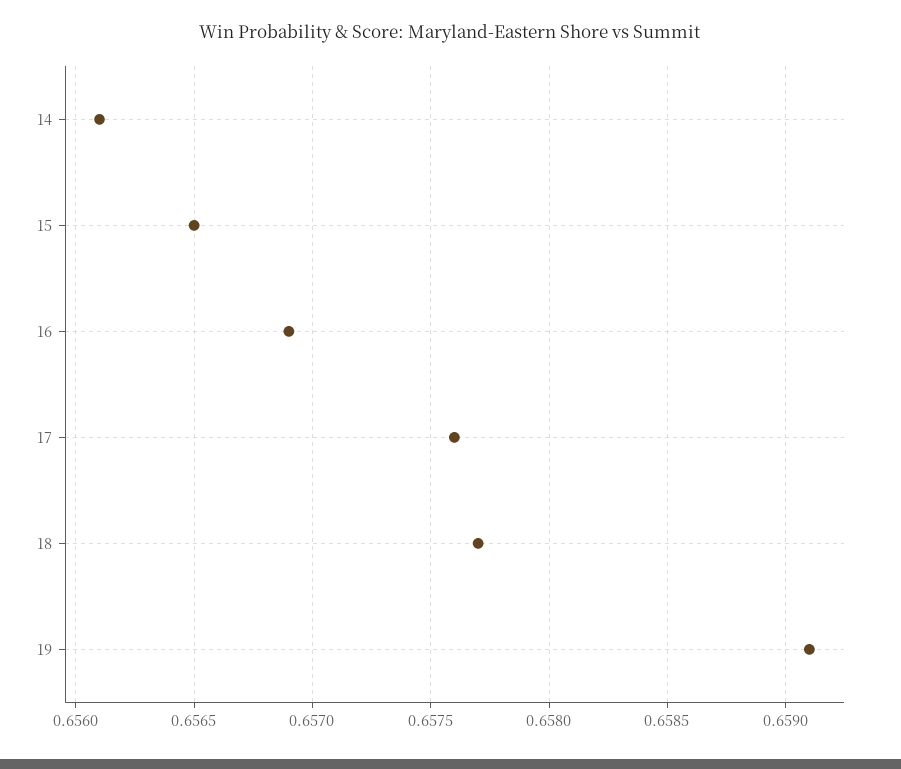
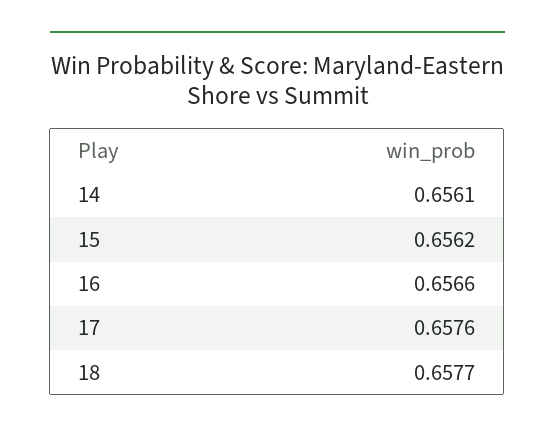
15: 0.6565 -> 0.6562
16: 0.6569 -> 0.6566
19: 0.6591 -> none

